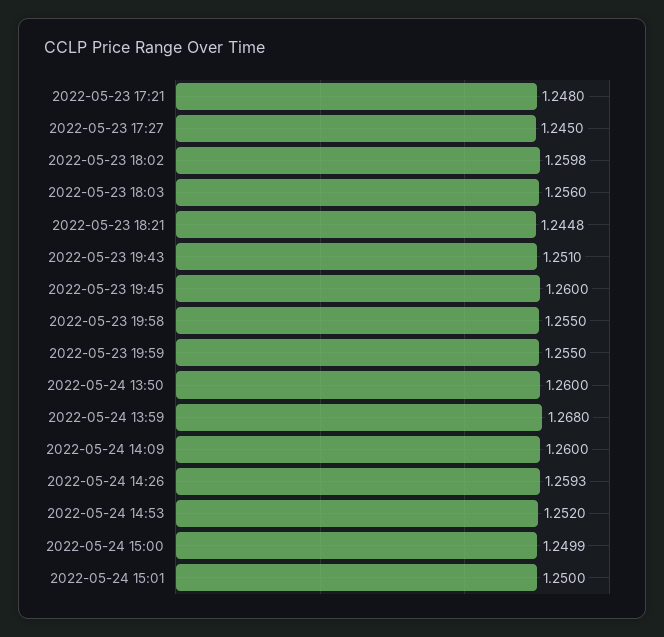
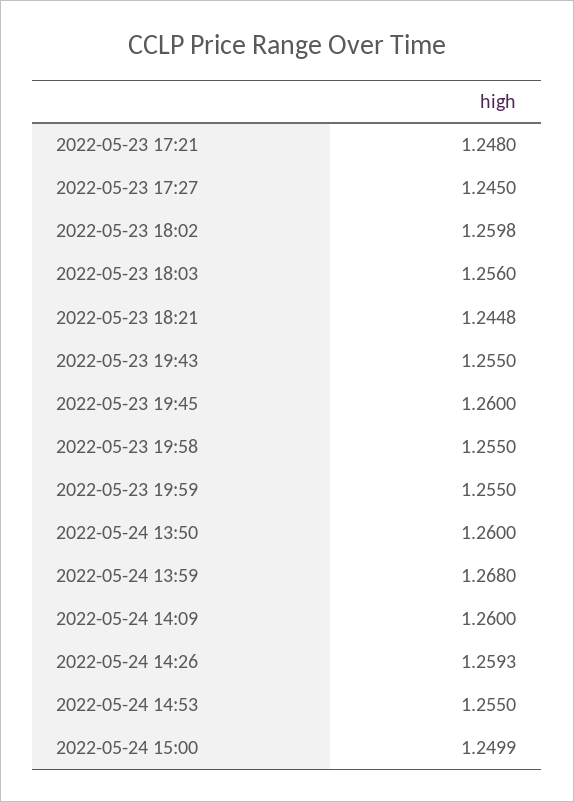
2022-05-23 19:43: 1.251 -> 1.255
2022-05-24 14:53: 1.252 -> 1.255
2022-05-24 15:01: 1.25 -> none

